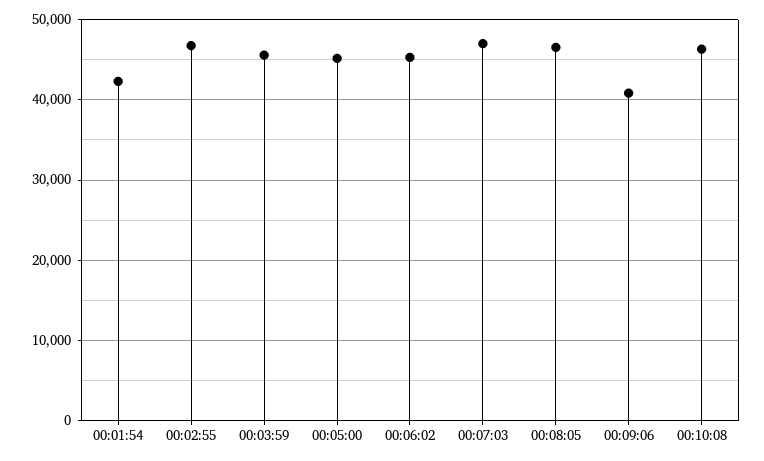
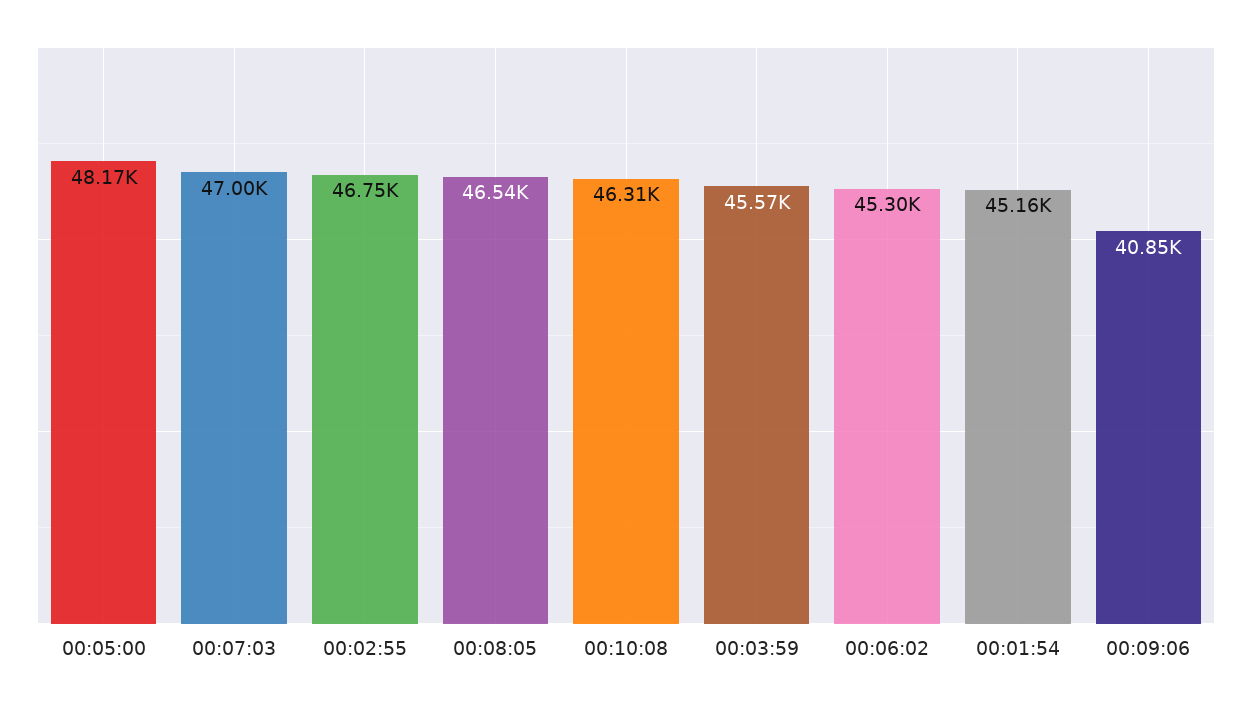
00:01:54: 42000 -> 45160
00:05:00: 45000 -> 48170

